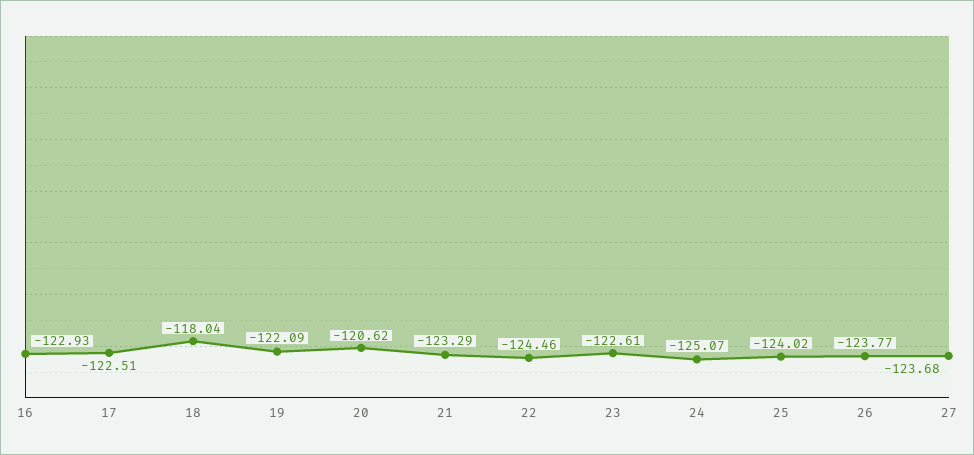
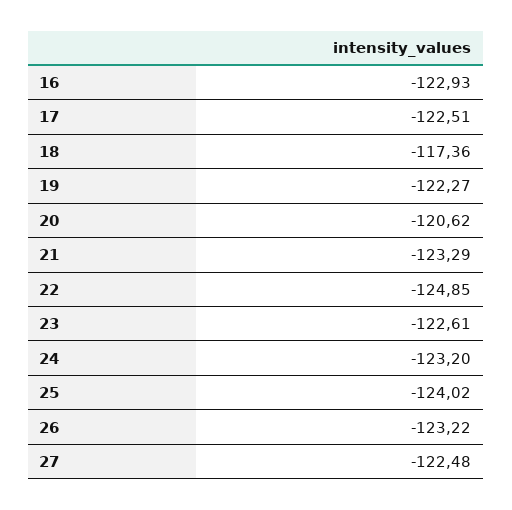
18: -118.04 -> -117.36
19: -122.09 -> -122.27
22: -124.46 -> -124.85
24: -125.07 -> -123.2
26: -123.77 -> -123.22
27: -123.68 -> -122.48

